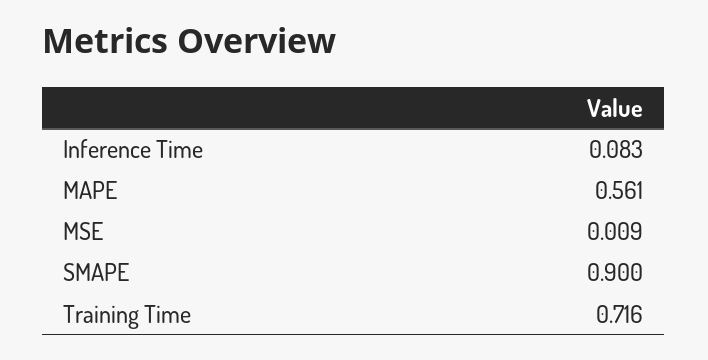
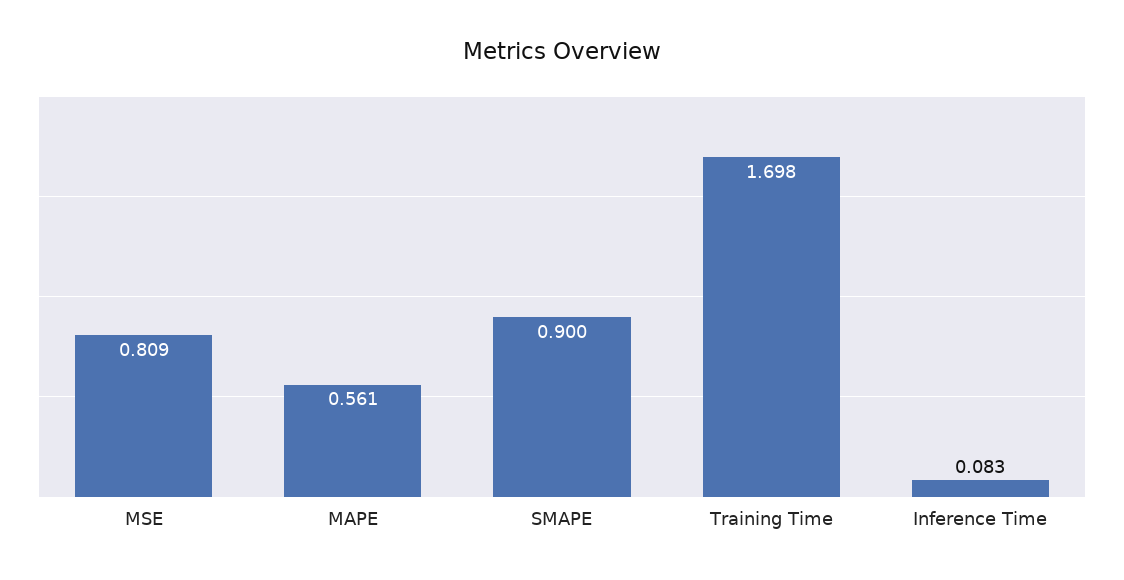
MSE: 0.009 -> 0.809
Training Time: 0.716 -> 1.698

